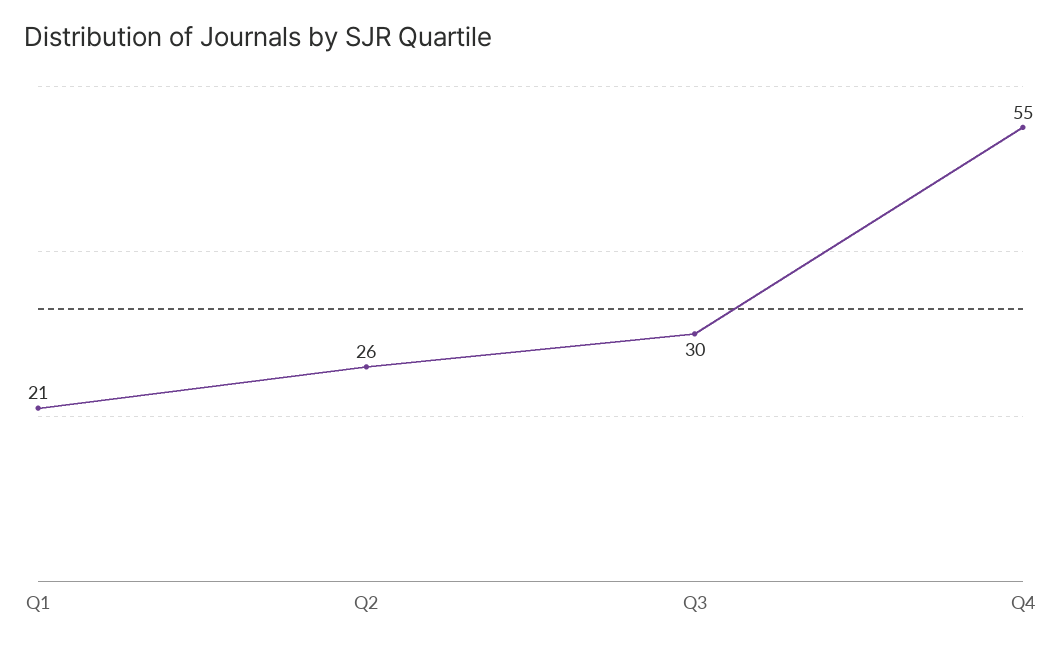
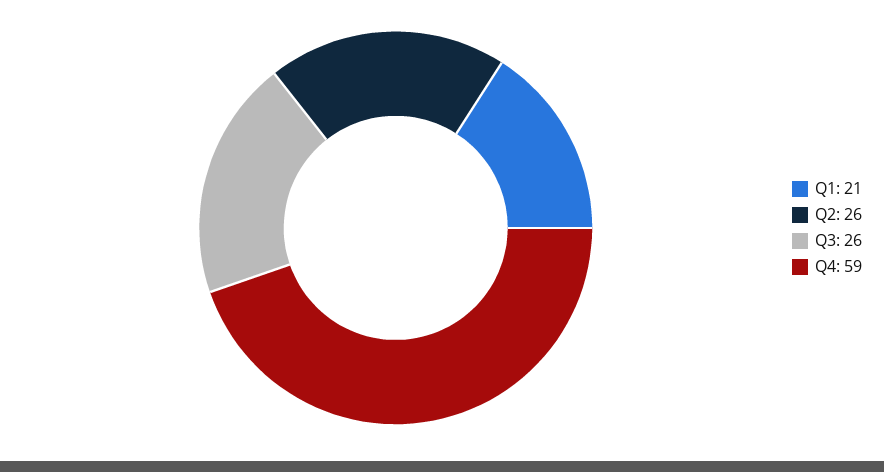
Q3: 30 -> 26
Q4: 55 -> 59

